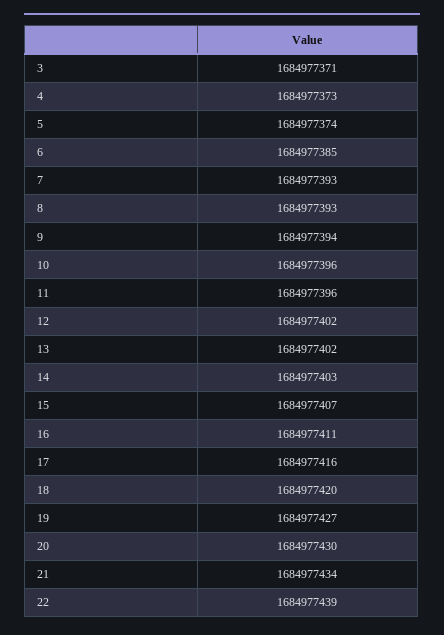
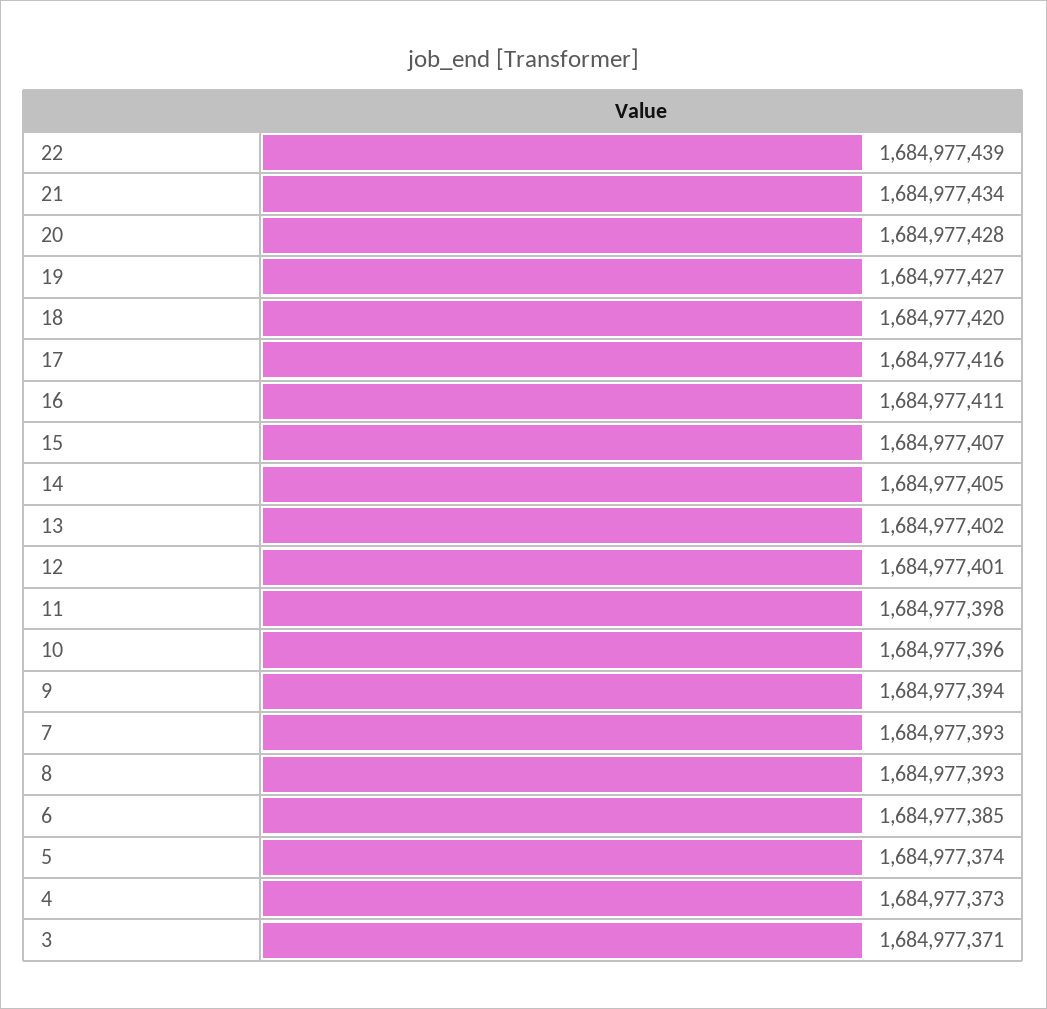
11: 1684977396 -> 1684977398
12: 1684977402 -> 1684977401
14: 1684977403 -> 1684977405
20: 1684977430 -> 1684977428

